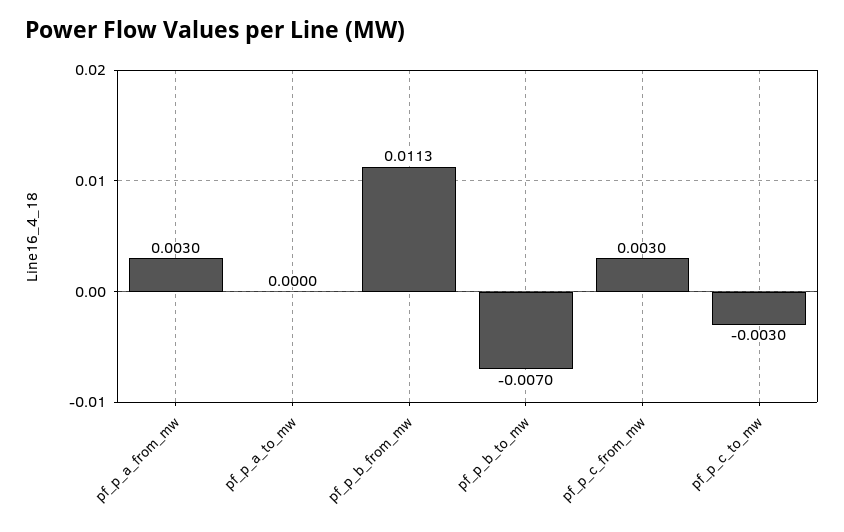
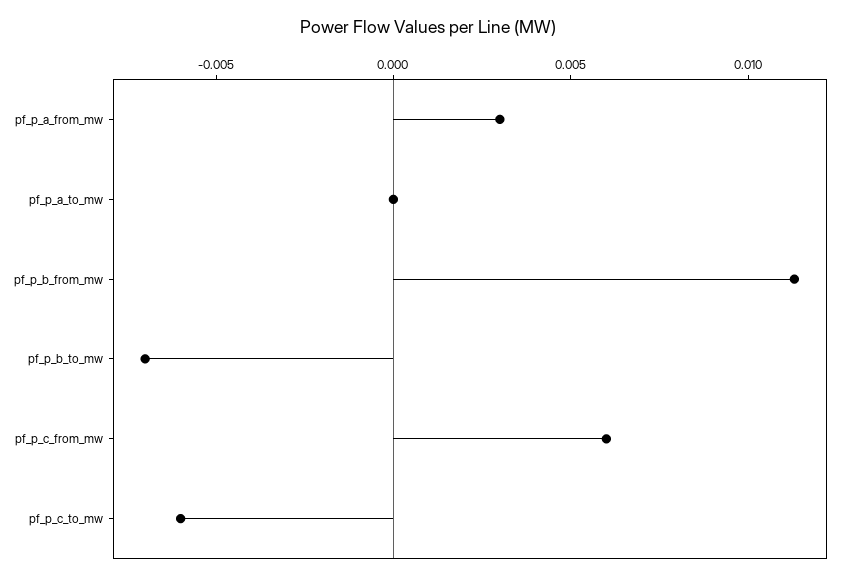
pf_p_c_from_mw: 0.003 -> 0.006
pf_p_c_to_mw: -0.003 -> -0.006

